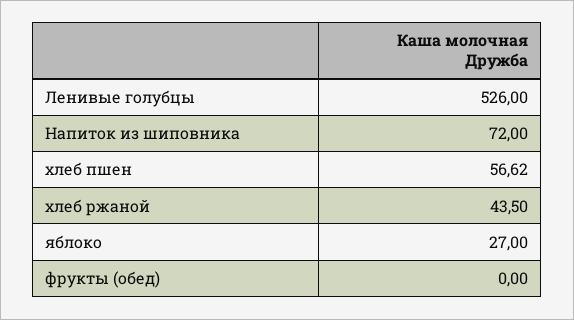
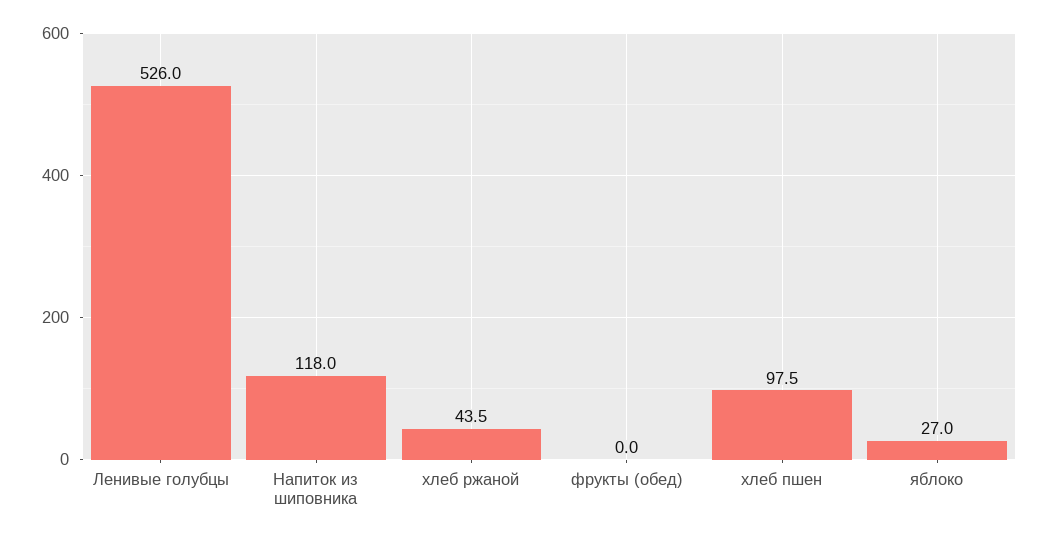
Напиток из шиповника: 72 -> 118
хлеб пшен: 56.62 -> 97.5

